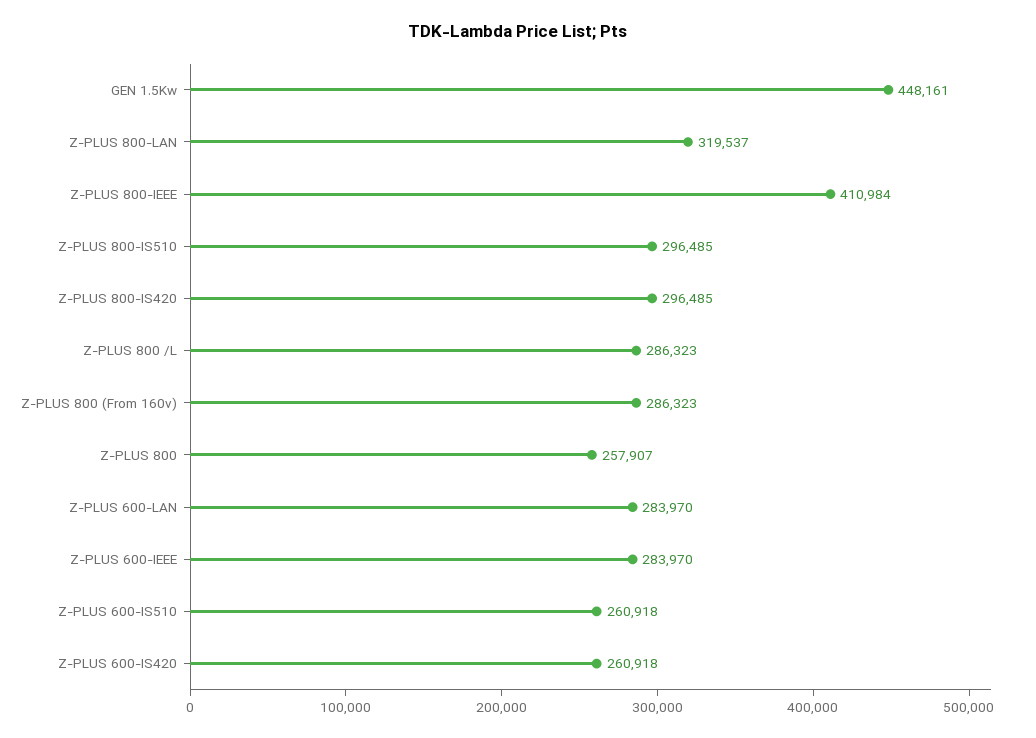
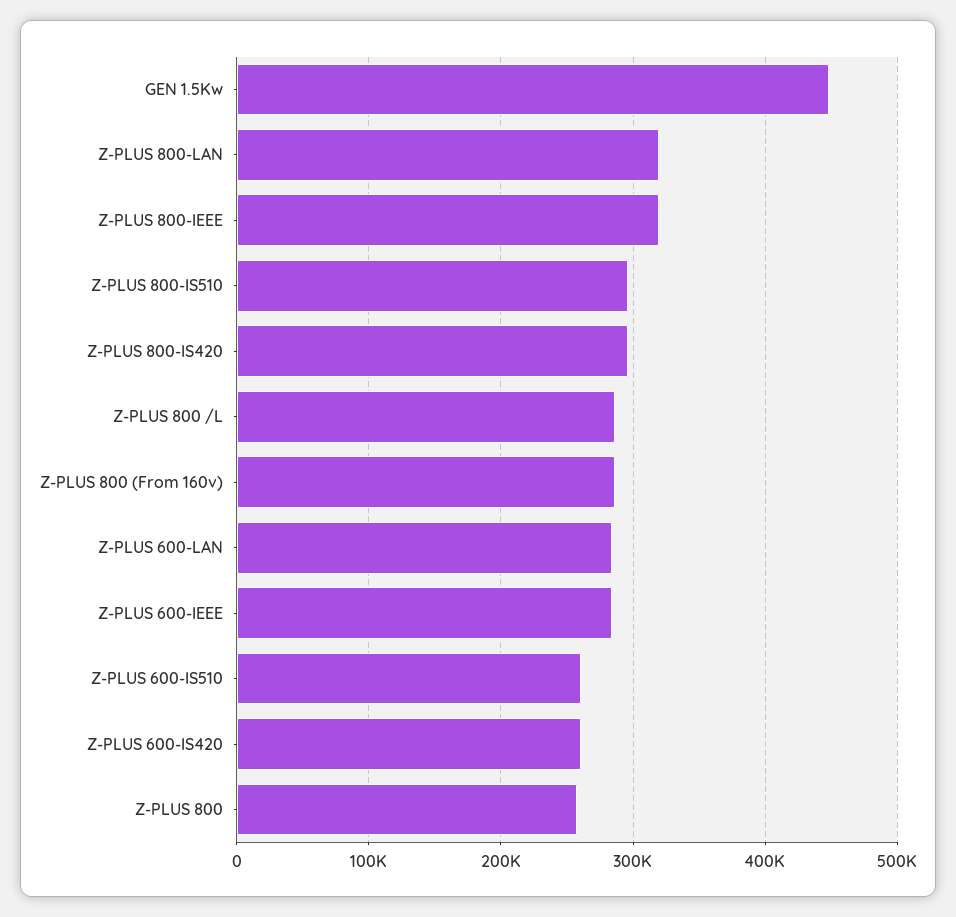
Z-PLUS 800-IEEE: 410984 -> 320000

